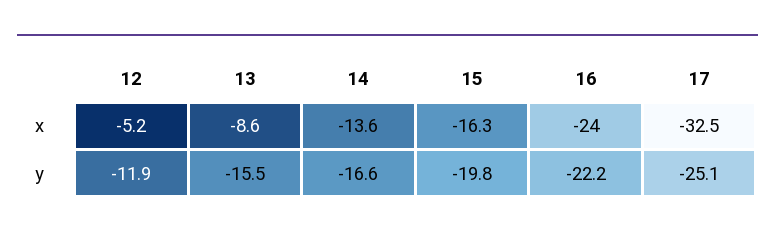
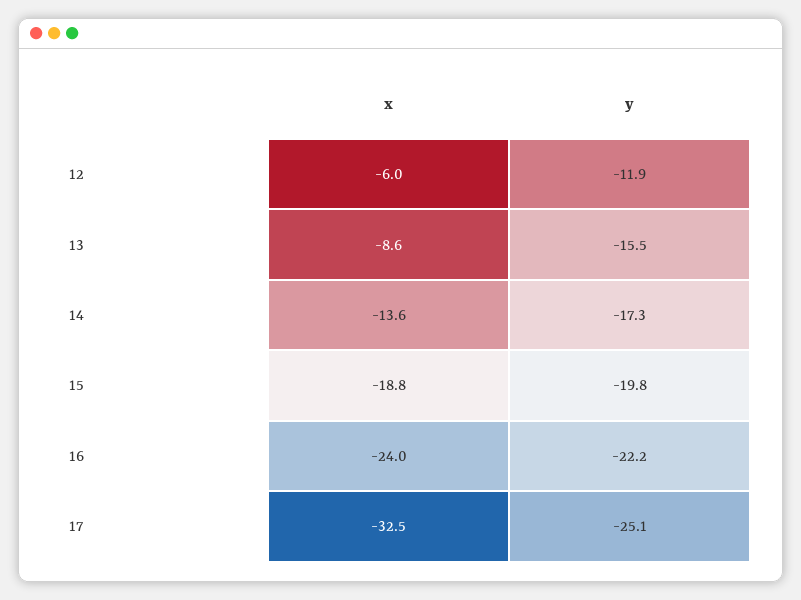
12, x: -5.2 -> -6
15, x: -16.3 -> -18.8
14, y: -16.6 -> -17.3

